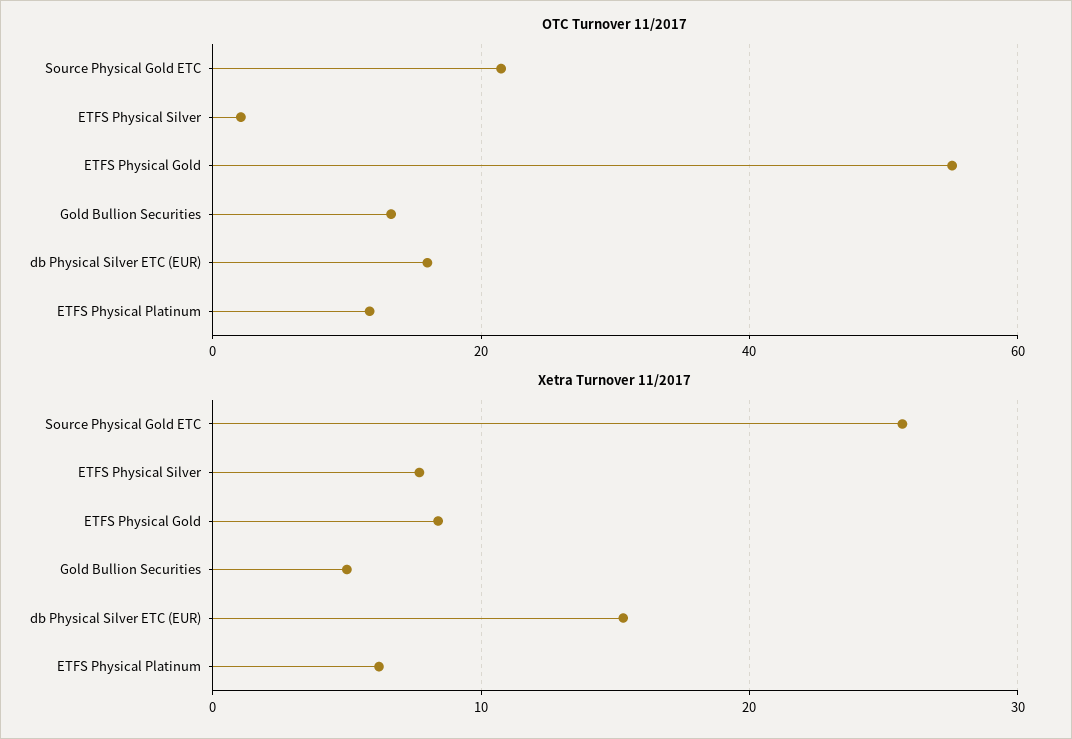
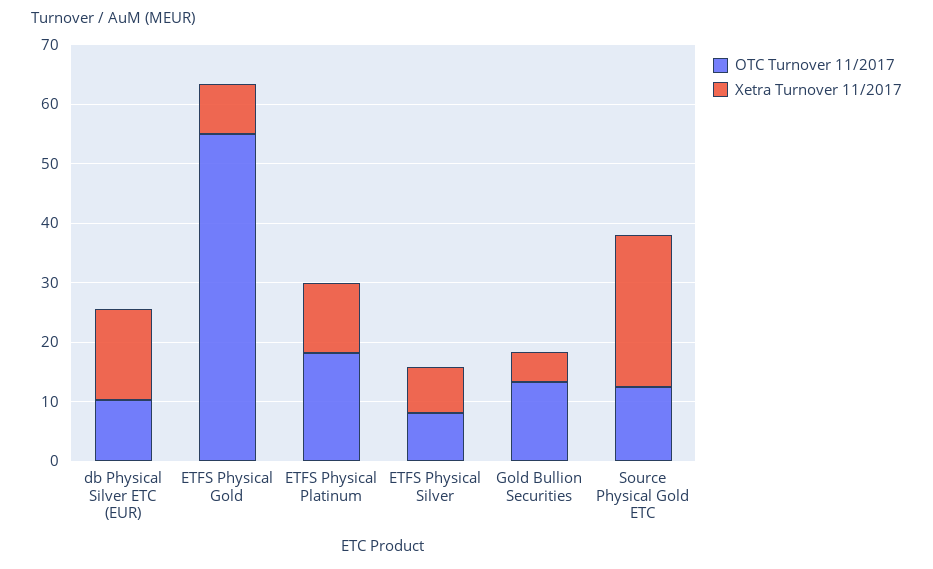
OTC Turnover 11/2017, Source Physical Gold ETC: 22 -> 12
OTC Turnover 11/2017, ETFS Physical Silver: 2 -> 8
OTC Turnover 11/2017, db Physical Silver ETC (EUR): 16 -> 10
OTC Turnover 11/2017, ETFS Physical Platinum: 12 -> 18
Xetra Turnover 11/2017, ETFS Physical Platinum: 6 -> 12

